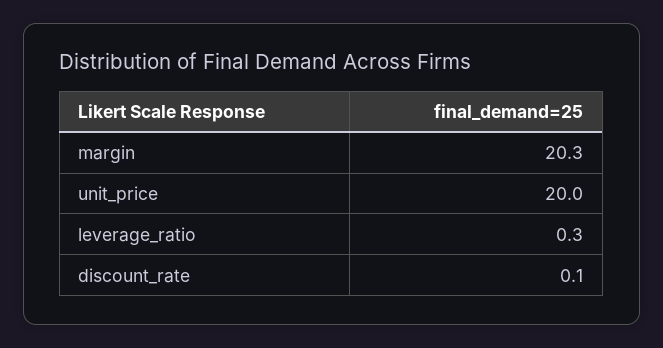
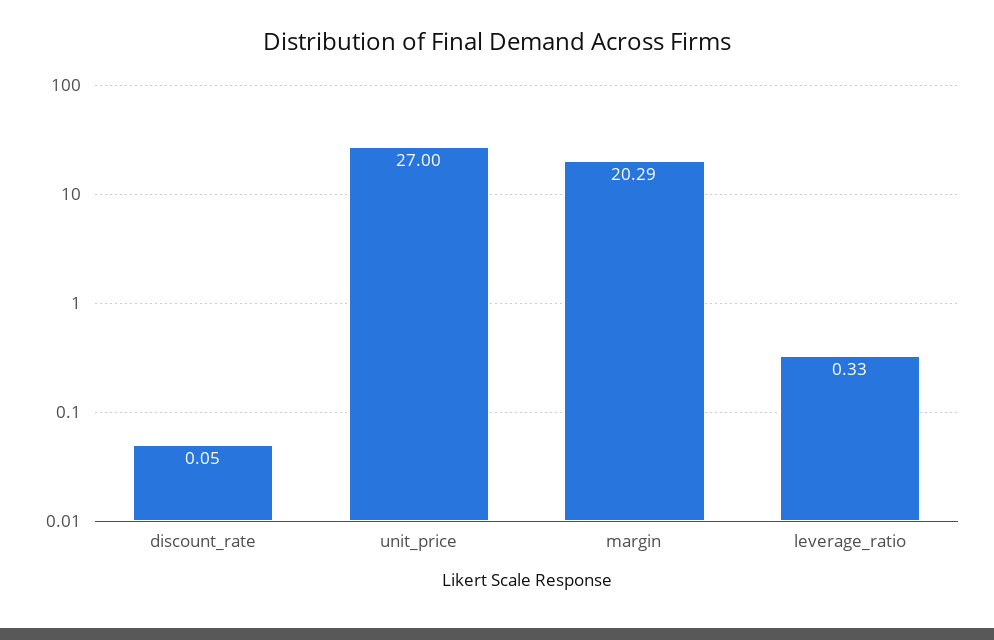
unit_price: 20 -> 27

